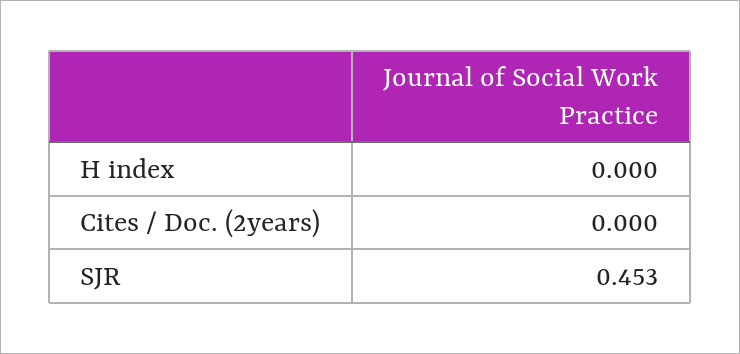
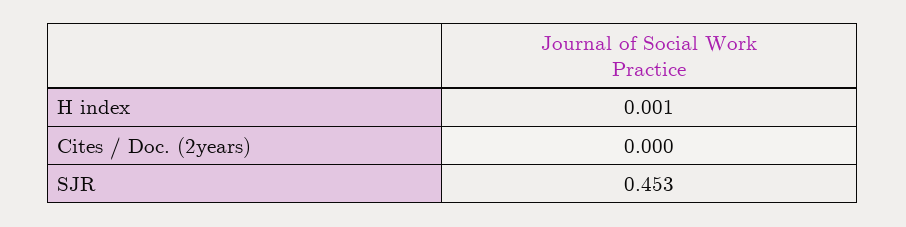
H index: 0 -> 0.001

